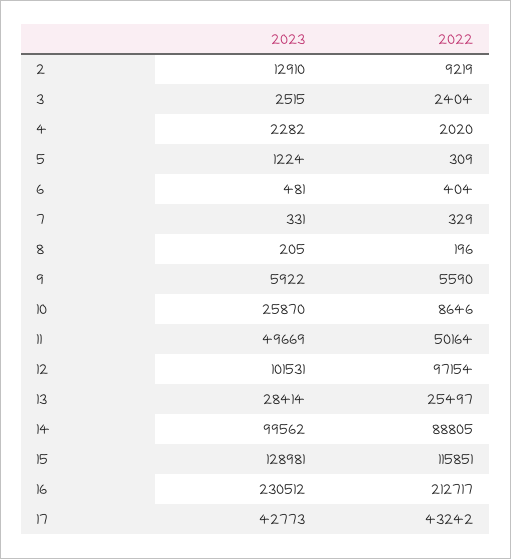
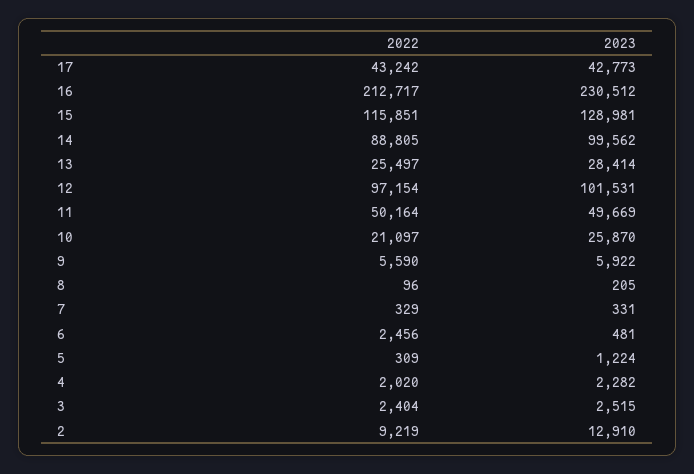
2022, 6: 404 -> 2456
2022, 8: 196 -> 96
2022, 10: 8646 -> 21097

